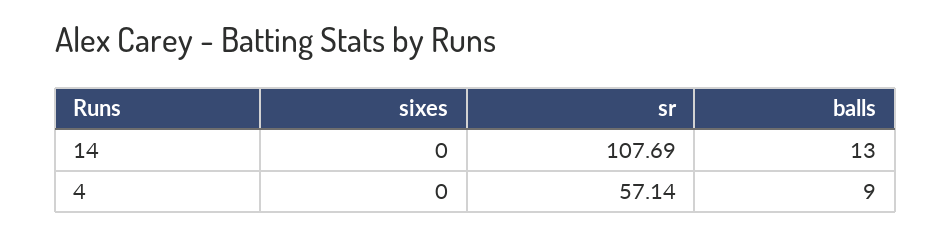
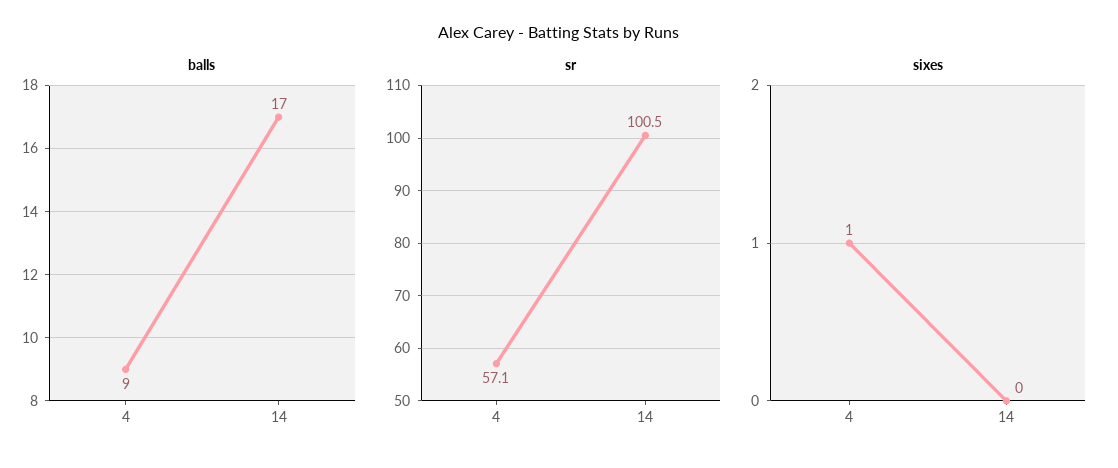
sr, 14: 107.69 -> 100.5
balls, 14: 13 -> 17
sixes, 4: 0 -> 1

